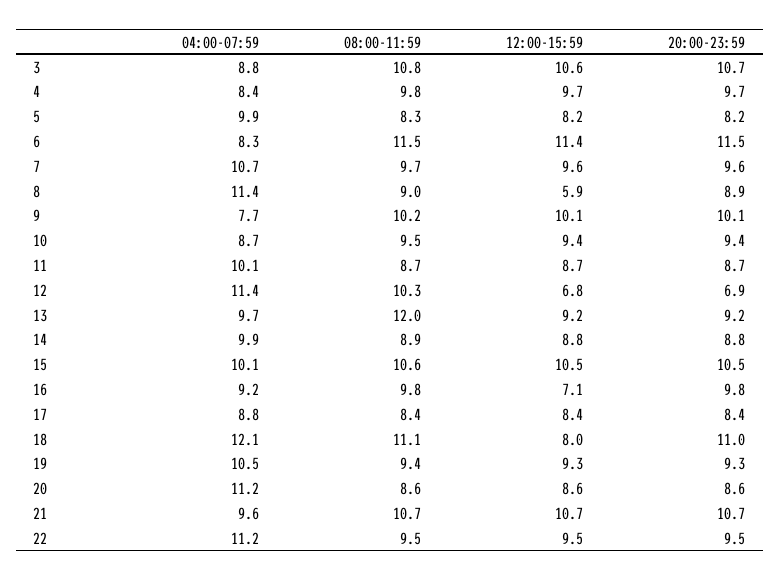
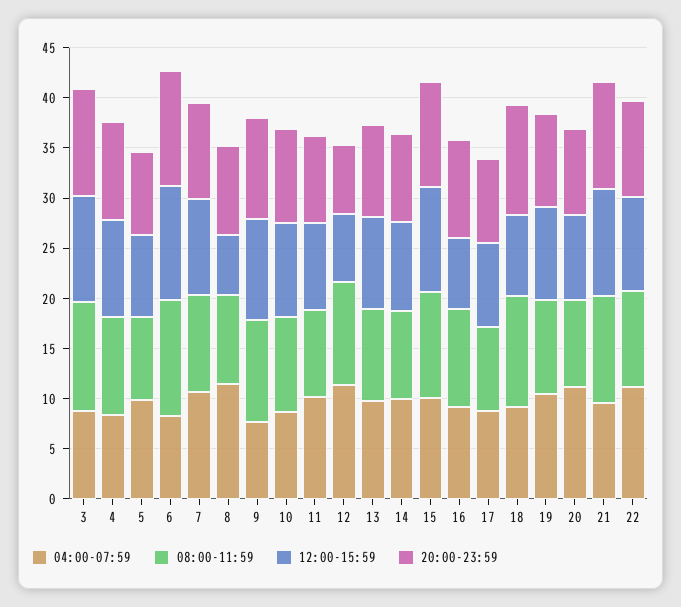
08:00-11:59, 13: 12 -> 9
04:00-07:59, 18: 12.1 -> 9

